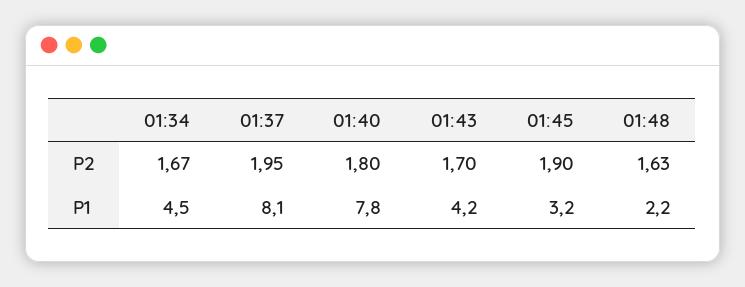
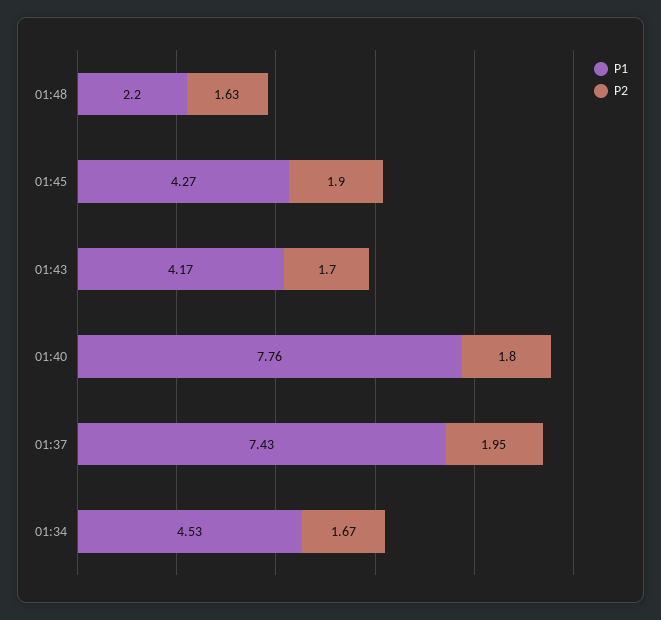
P1, 01:37: 8.1 -> 7.43
P1, 01:45: 3.2 -> 4.27

